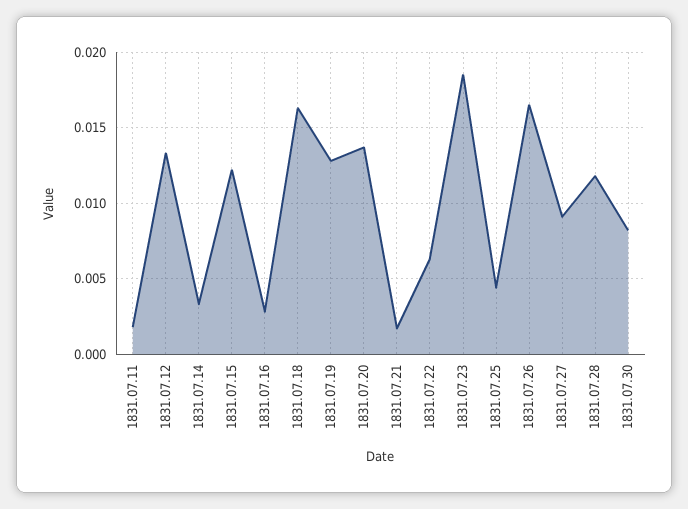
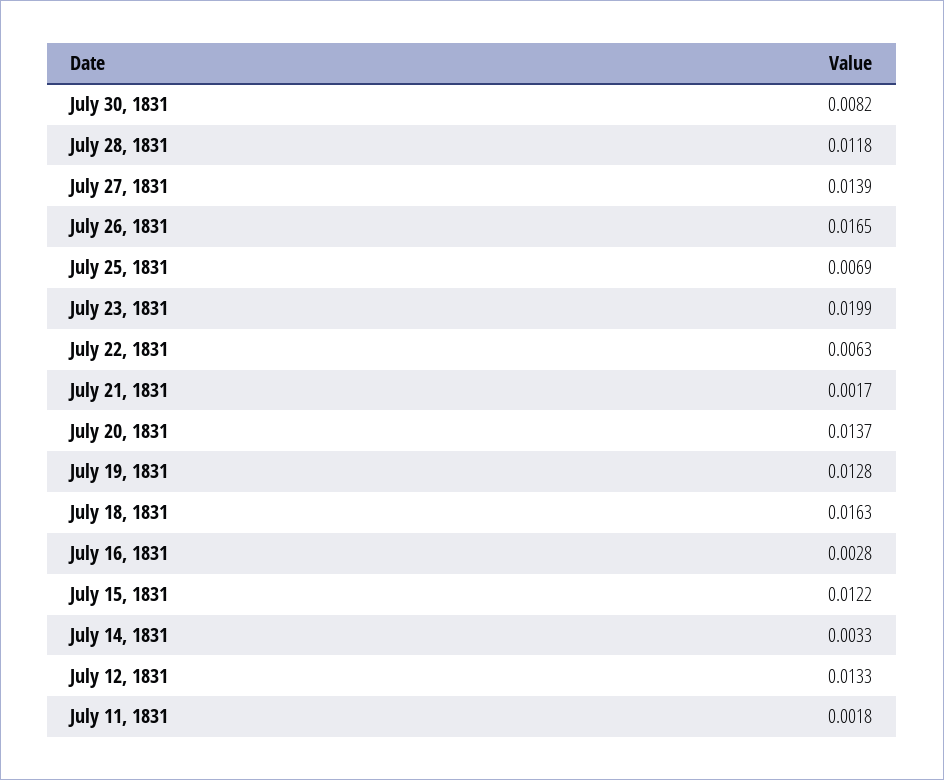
1831.07.23: 0.0185 -> 0.0199
1831.07.25: 0.0045 -> 0.0069
1831.07.27: 0.009 -> 0.0139

